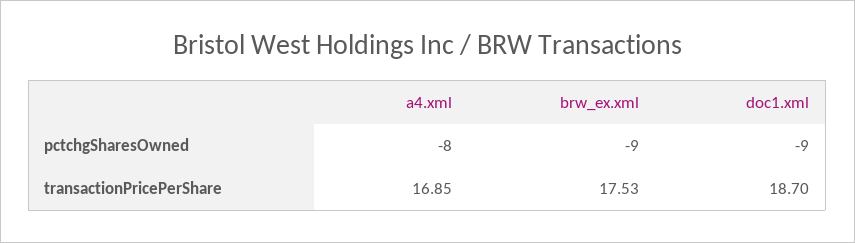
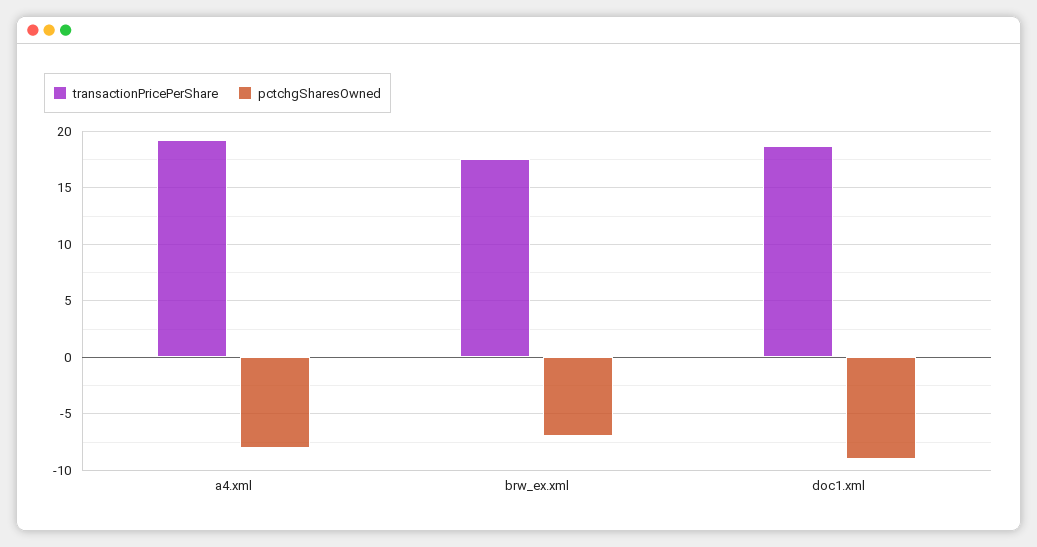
pctchgSharesOwned, brw_ex.xml: -9 -> -7
transactionPricePerShare, a4.xml: 16.85 -> 19

